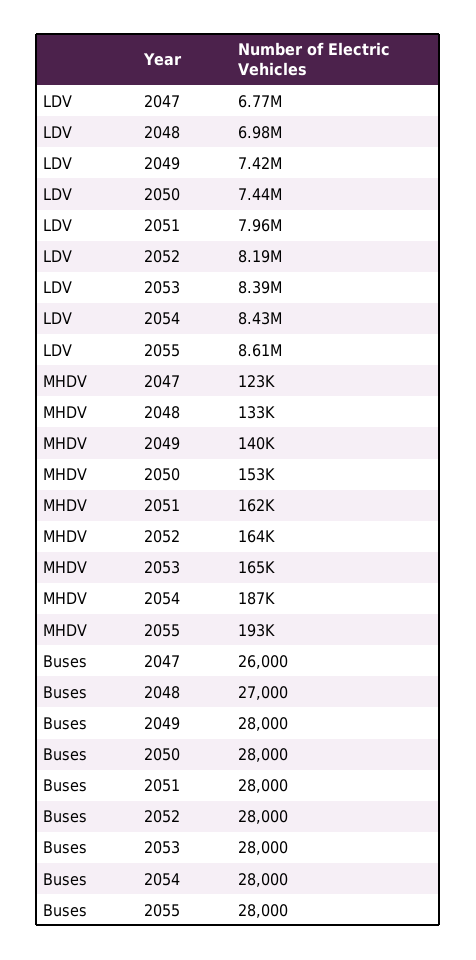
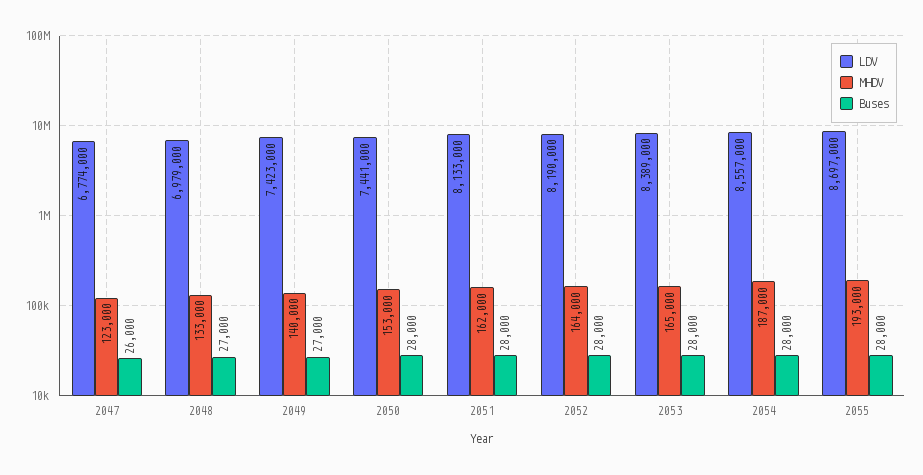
LDV, 2051: 7960000 -> 8133000
LDV, 2054: 8430000 -> 8557000
LDV, 2055: 8610000 -> 8697000
Buses, 2049: 28000 -> 27000

